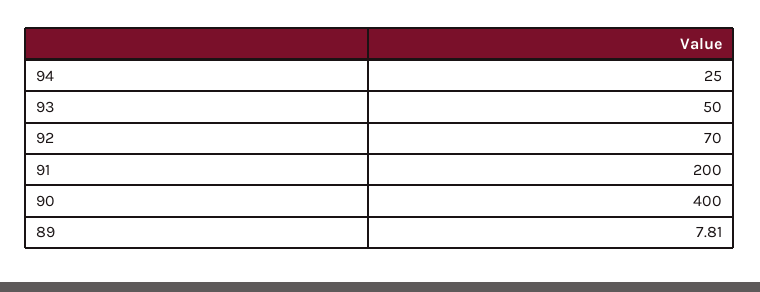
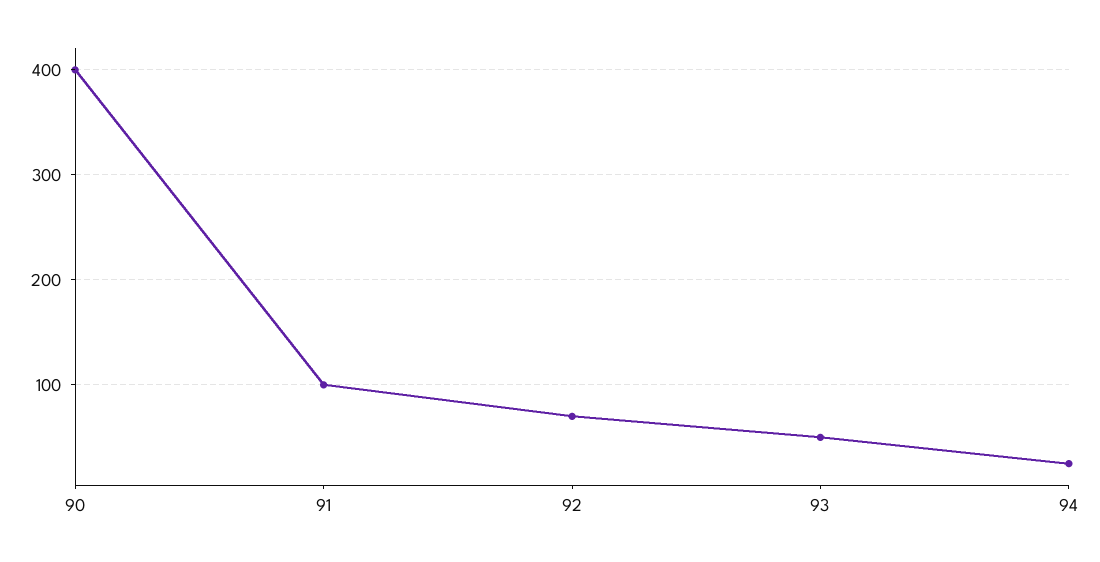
91: 200 -> 100
89: 7.81 -> none

